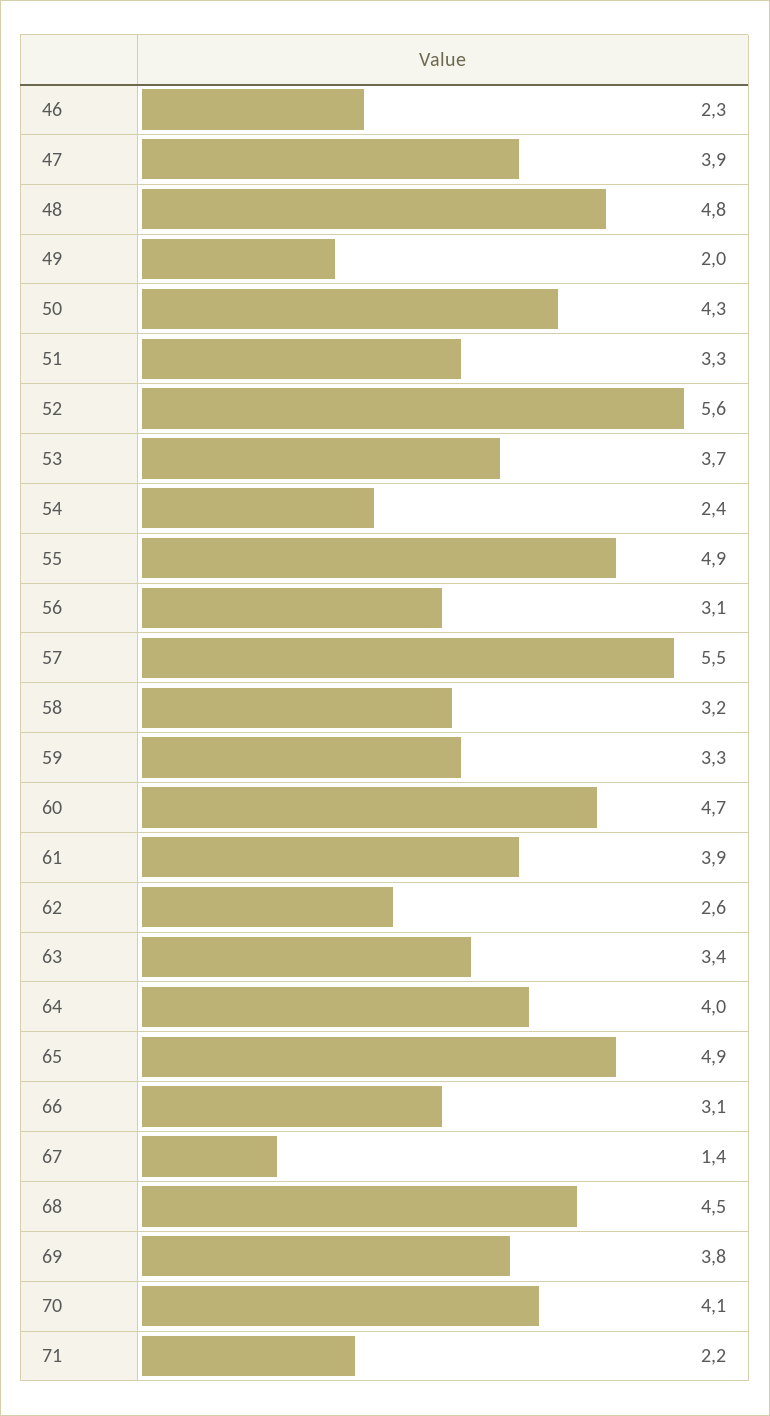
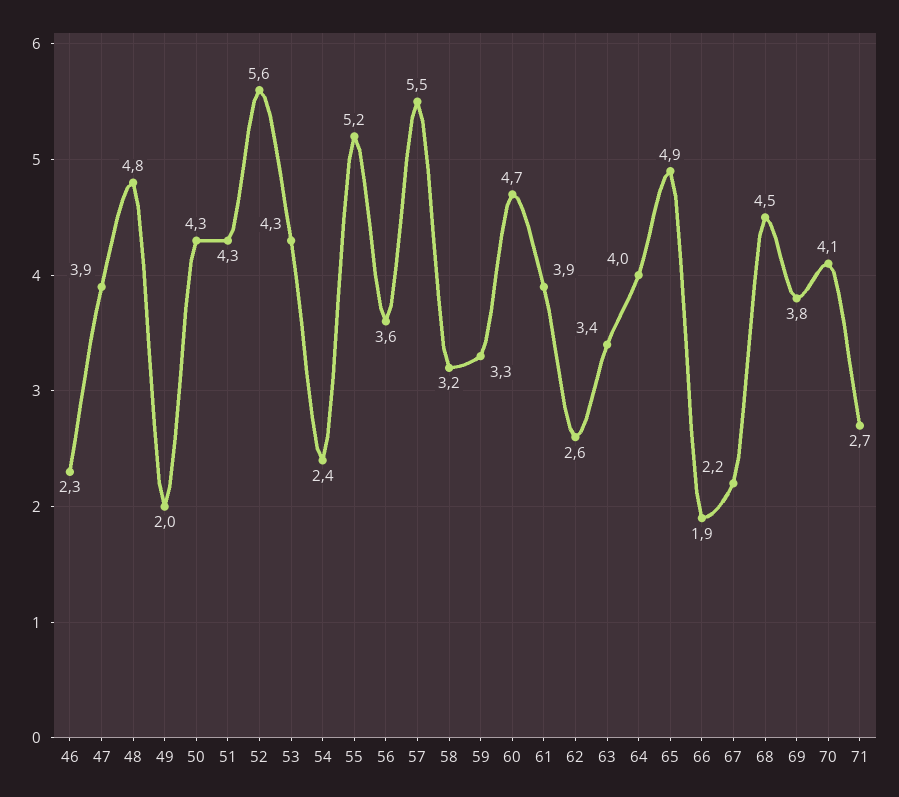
51: 3.3 -> 4.3
53: 3.7 -> 4.3
55: 4.9 -> 5.2
56: 3.1 -> 3.6
66: 3.1 -> 1.9
67: 1.4 -> 2.2
71: 2.2 -> 2.7

